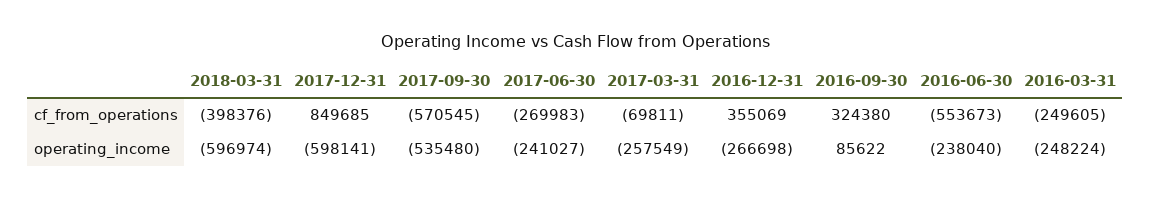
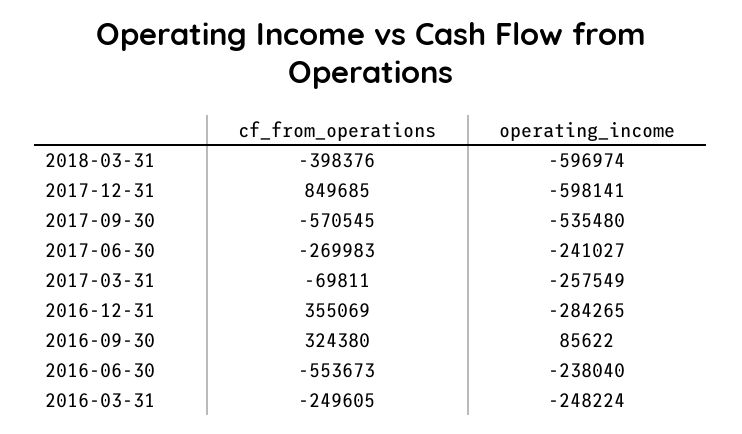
2016-12-31, operating_income: -266698 -> -284265

